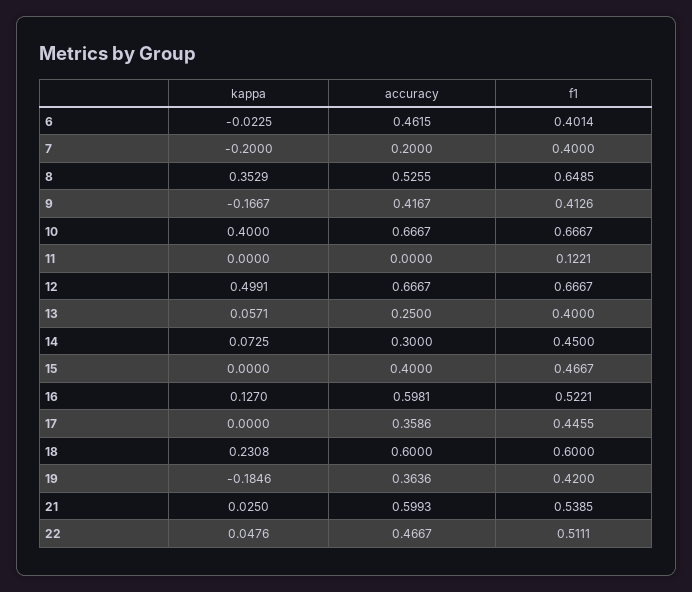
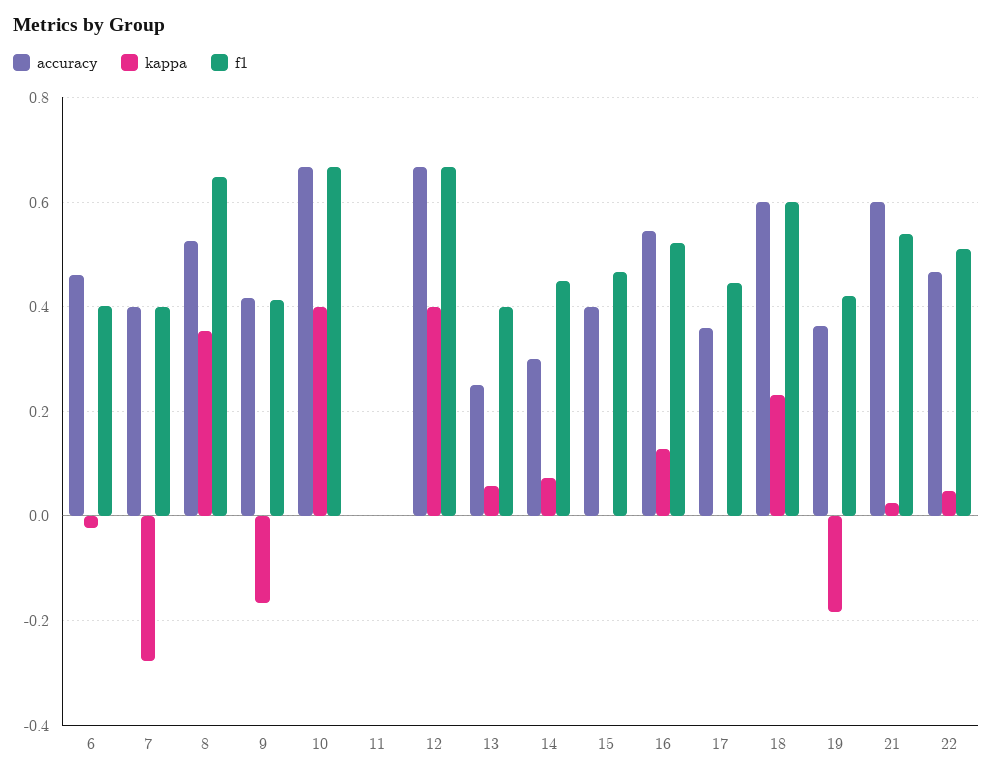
kappa, 7: -0.2 -> -0.28
accuracy, 7: 0.2 -> 0.4
f1, 11: 0.1221 -> 0
kappa, 12: 0.4991 -> 0.4
accuracy, 16: 0.5981 -> 0.54

